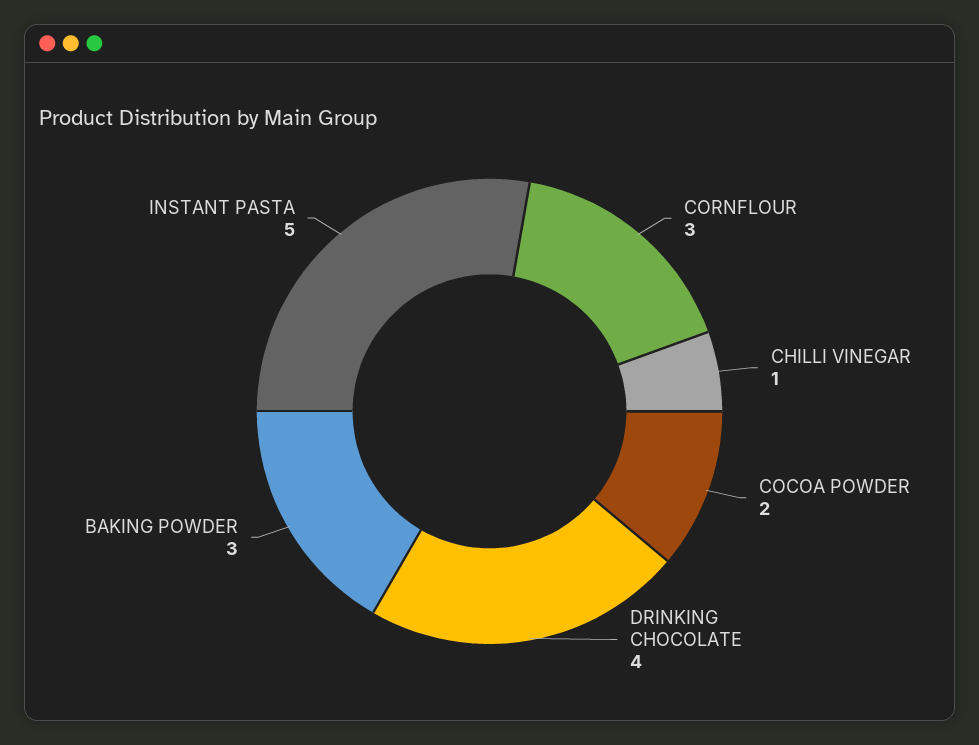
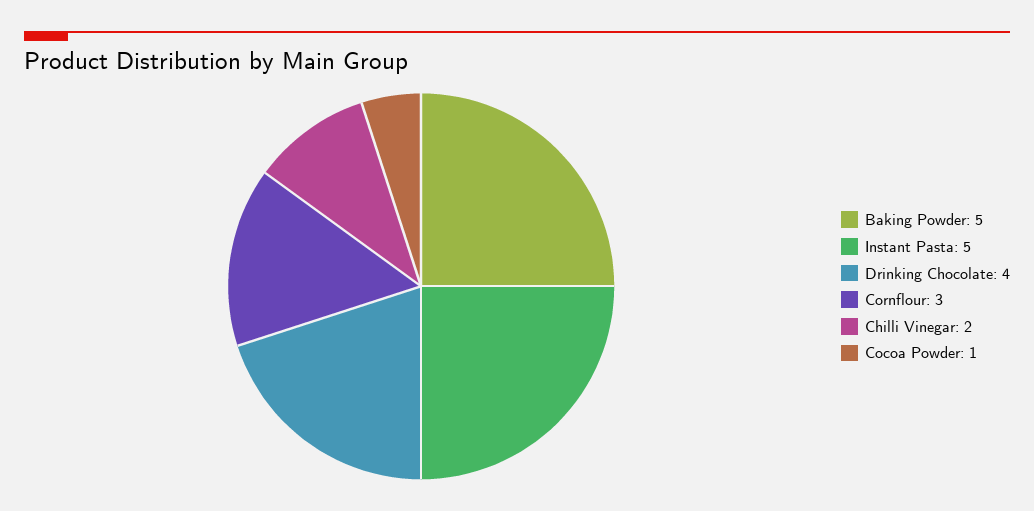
CHILLI VINEGAR: 1 -> 2
COCOA POWDER: 2 -> 1
BAKING POWDER: 3 -> 5

